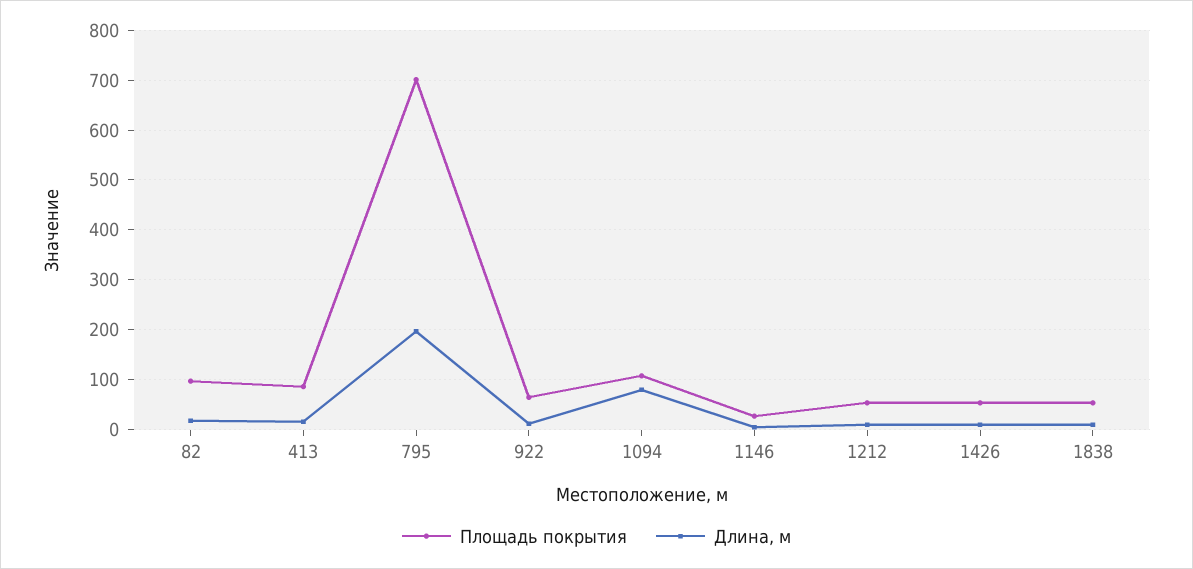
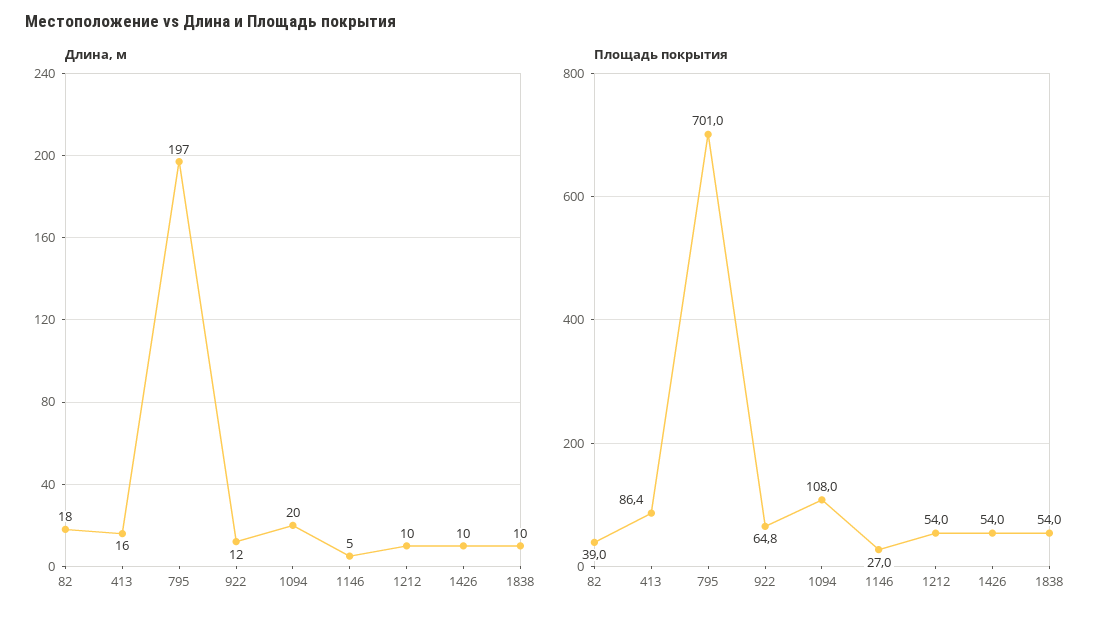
Площадь покрытия, 82: 100 -> 39
Длина, м, 1094: 80 -> 20

